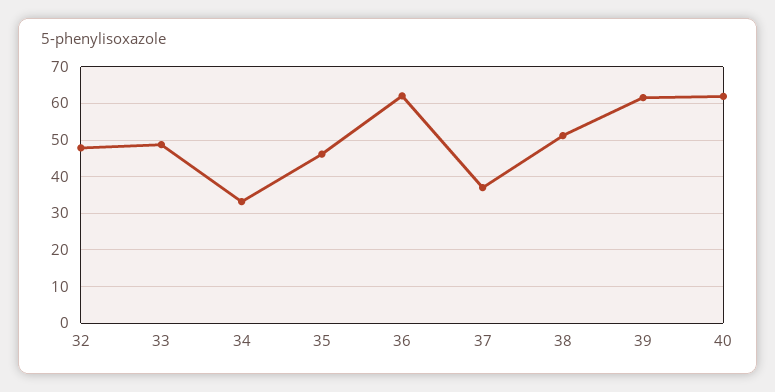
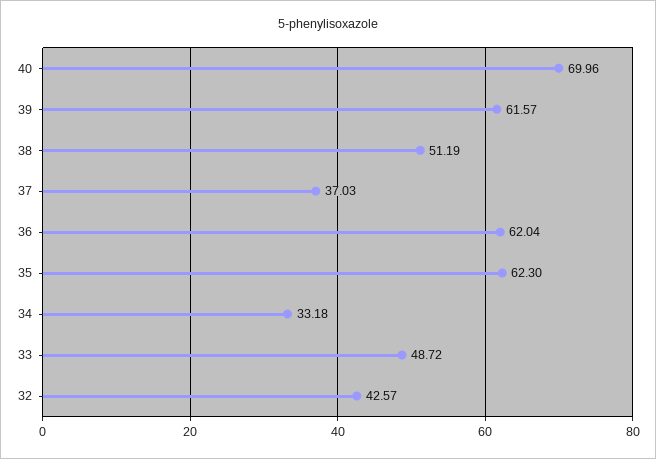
32: 48 -> 42.57
35: 46 -> 62.3
40: 62 -> 69.96

